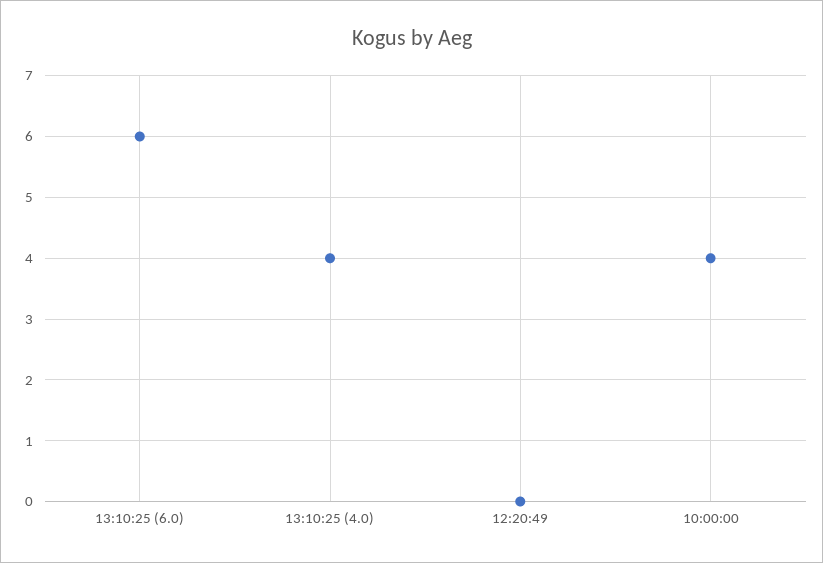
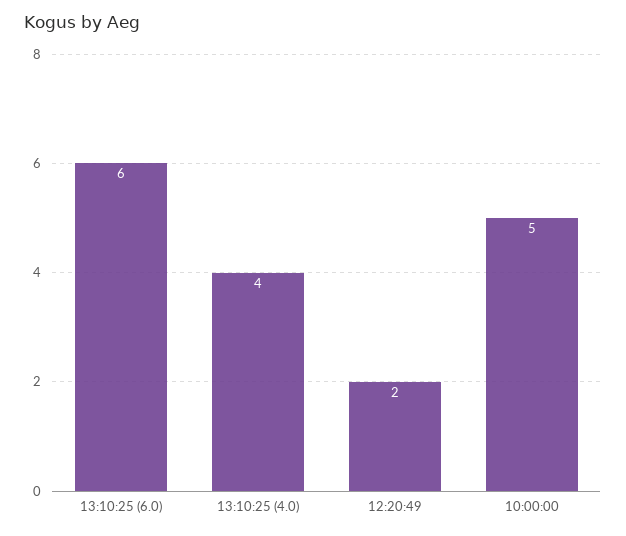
12:20:49: 0 -> 2
10:00:00: 4 -> 5

